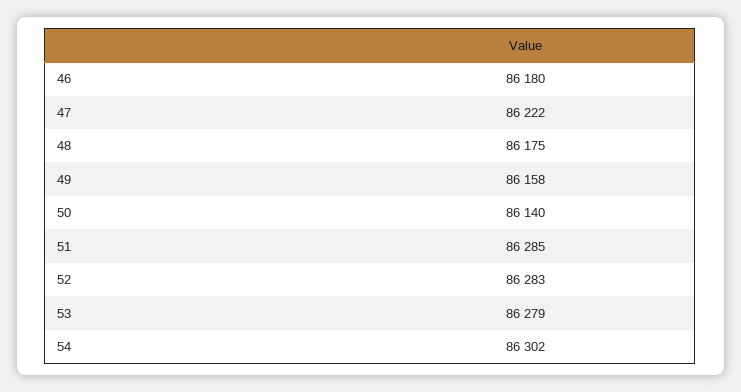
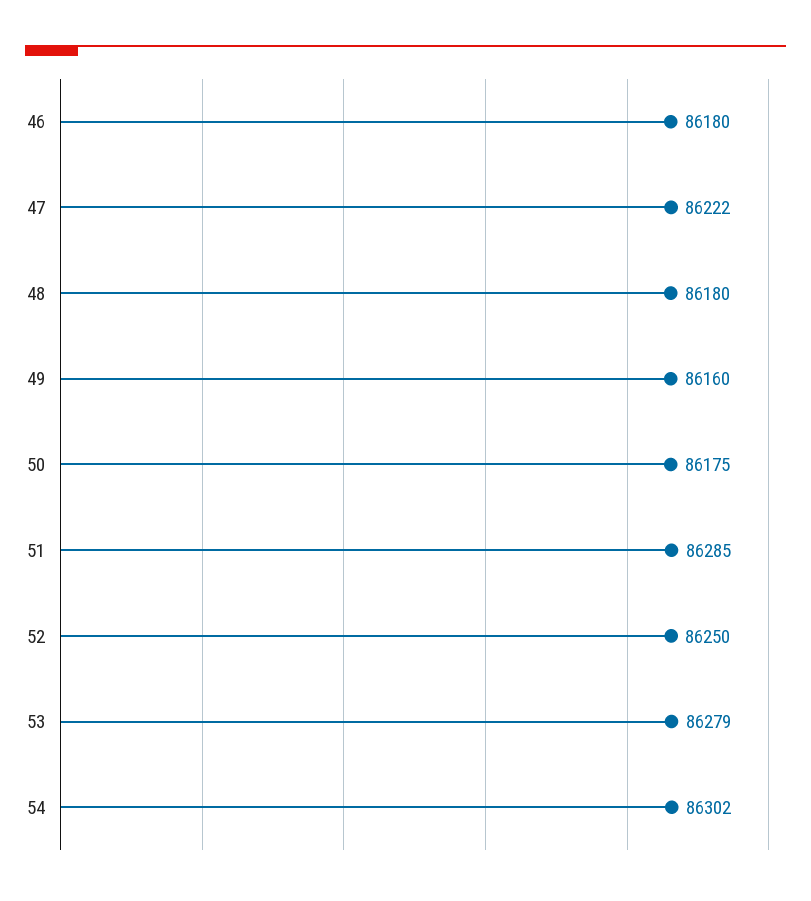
48: 86175 -> 86180
49: 86158 -> 86160
50: 86140 -> 86175
52: 86283 -> 86250

